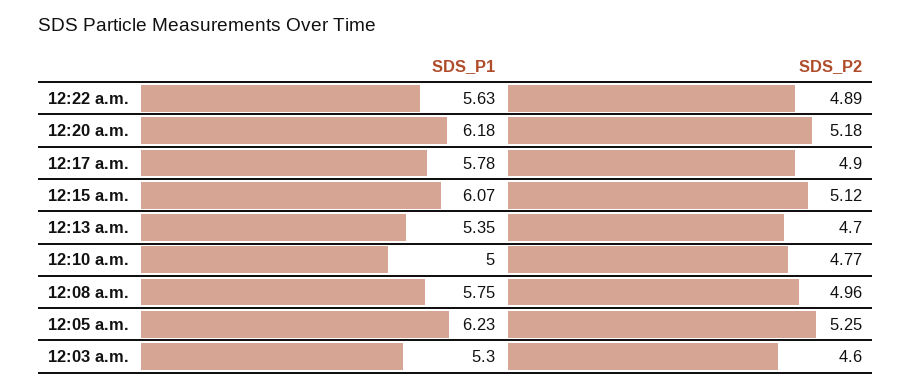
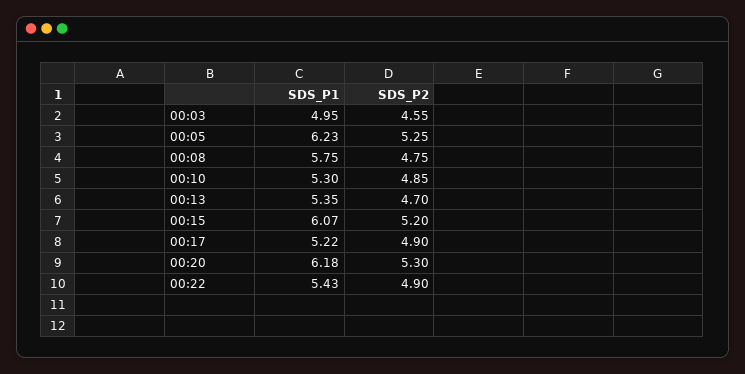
SDS_P1, 12:22 a.m.: 5.63 -> 5.43
SDS_P2, 12:22 a.m.: 4.89 -> 4.9
SDS_P2, 12:20 a.m.: 5.18 -> 5.3
SDS_P1, 12:17 a.m.: 5.78 -> 5.22
SDS_P2, 12:15 a.m.: 5.12 -> 5.2
SDS_P1, 12:10 a.m.: 5 -> 5.3
SDS_P2, 12:10 a.m.: 4.77 -> 4.85
SDS_P2, 12:08 a.m.: 4.96 -> 4.75
SDS_P1, 12:03 a.m.: 5.3 -> 4.95
SDS_P2, 12:03 a.m.: 4.6 -> 4.55

